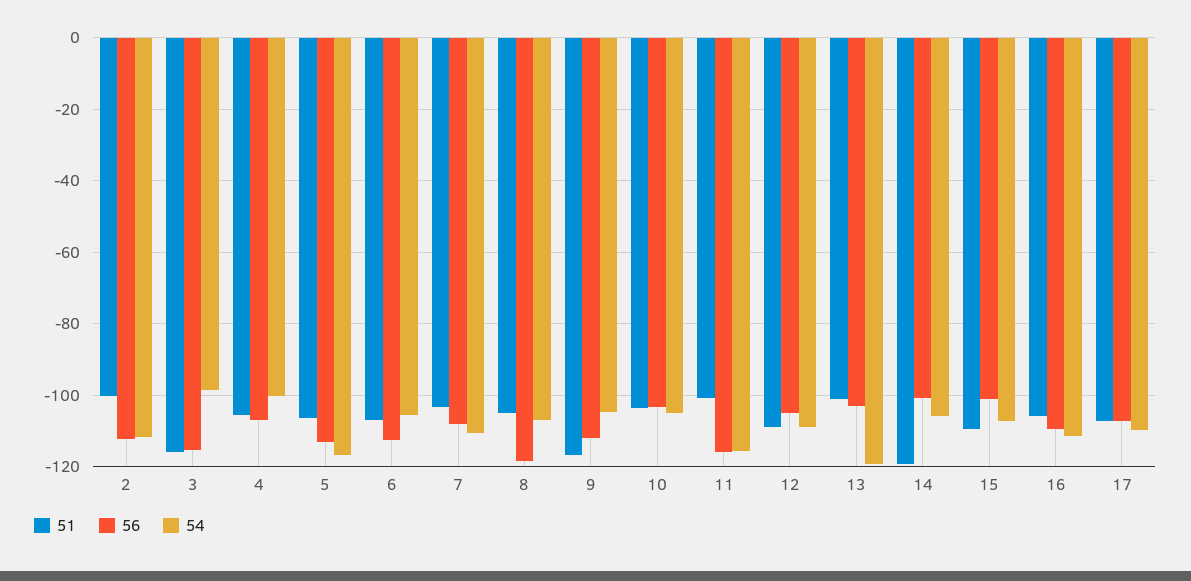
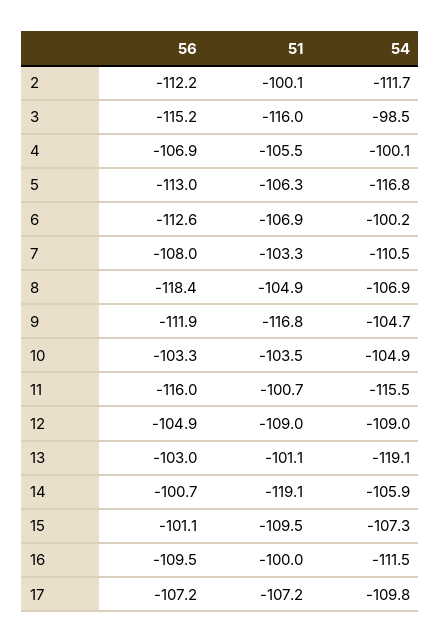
54, 6: -106 -> -100.2
51, 16: -106 -> -100

